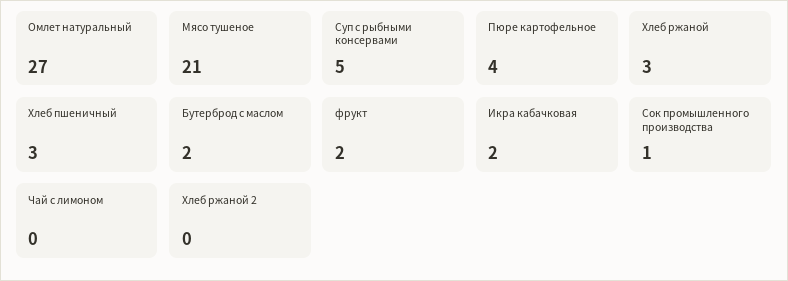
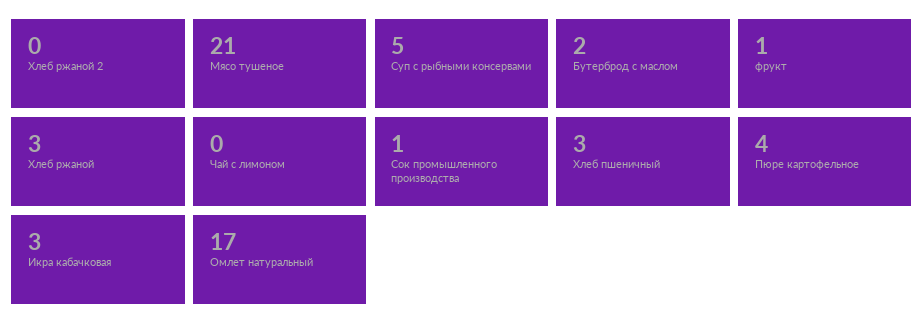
Омлет натуральный: 27 -> 17
фрукт: 2 -> 1
Икра кабачковая: 2 -> 3

